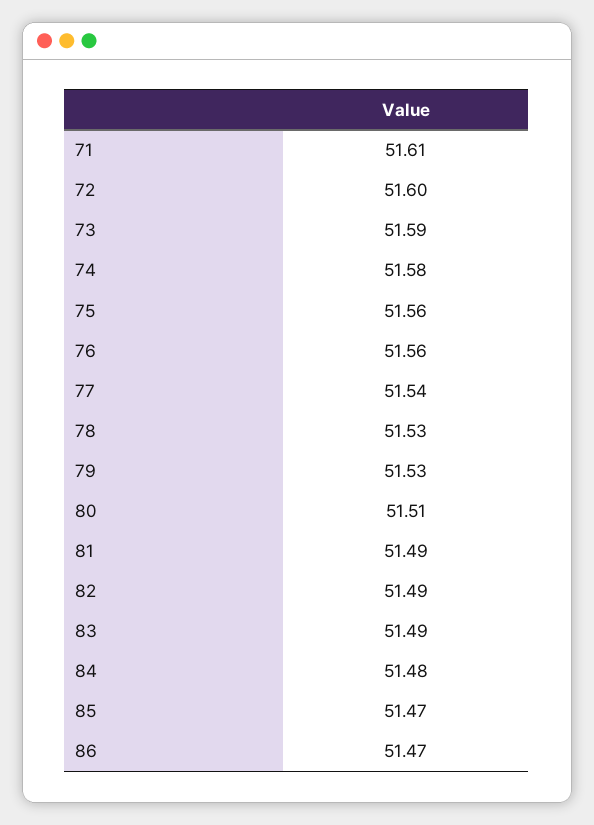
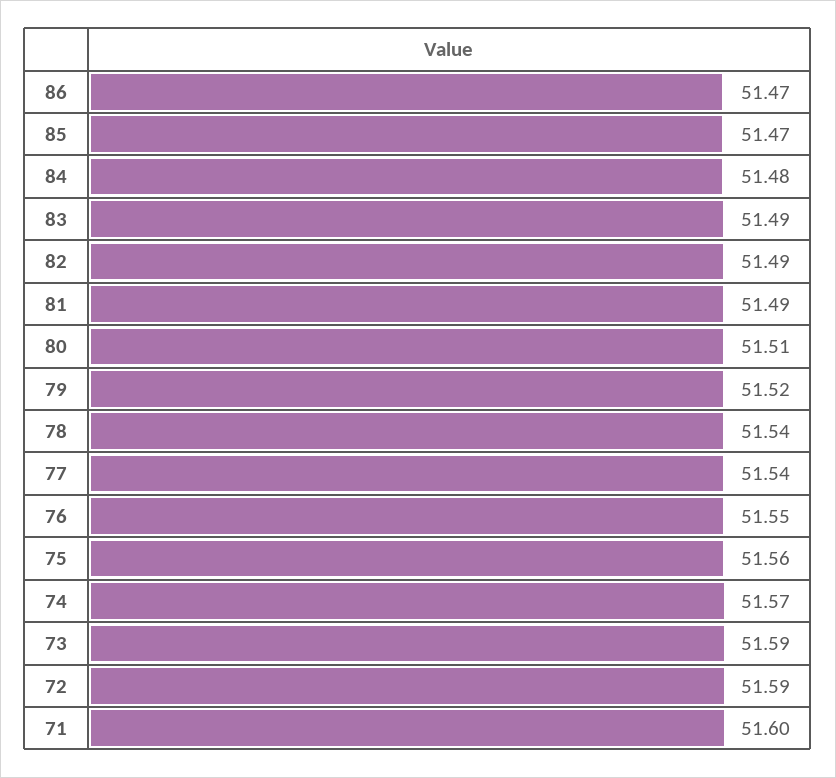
71: 51.61 -> 51.6
72: 51.6 -> 51.59
74: 51.58 -> 51.57
76: 51.56 -> 51.55
78: 51.53 -> 51.54
79: 51.53 -> 51.52

